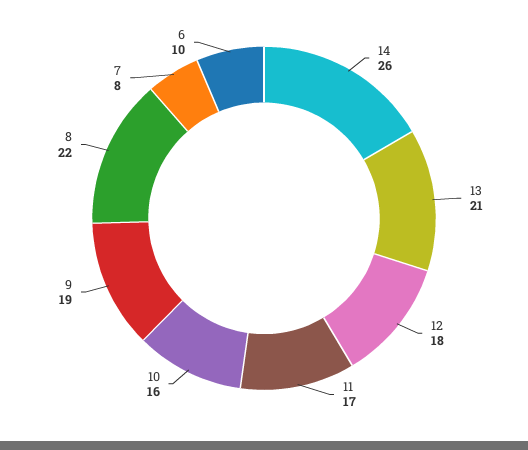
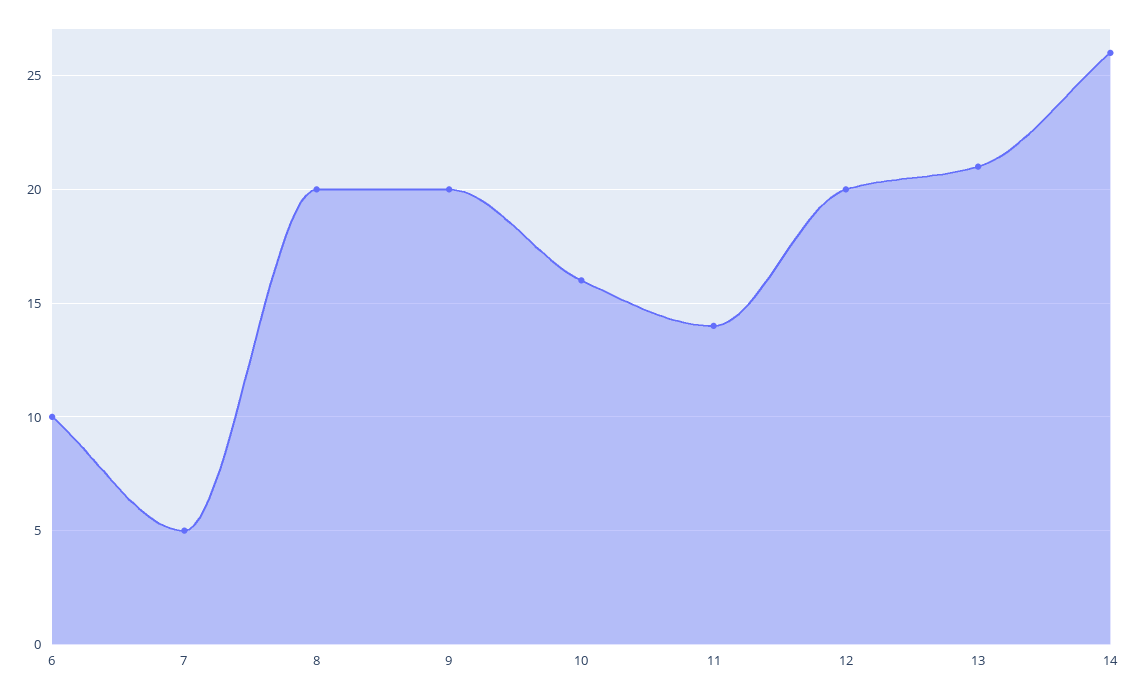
12: 18 -> 20
11: 17 -> 14
9: 19 -> 20
8: 22 -> 20
7: 8 -> 5

